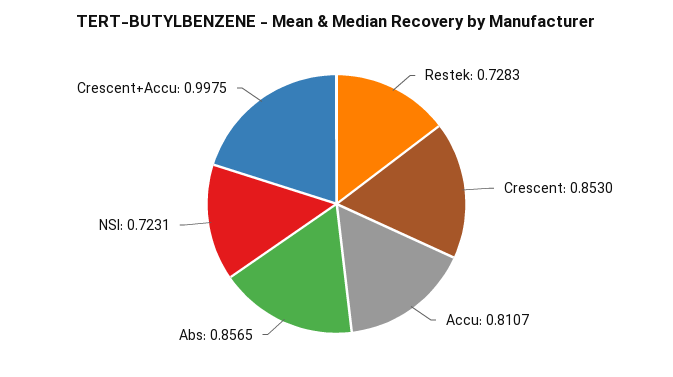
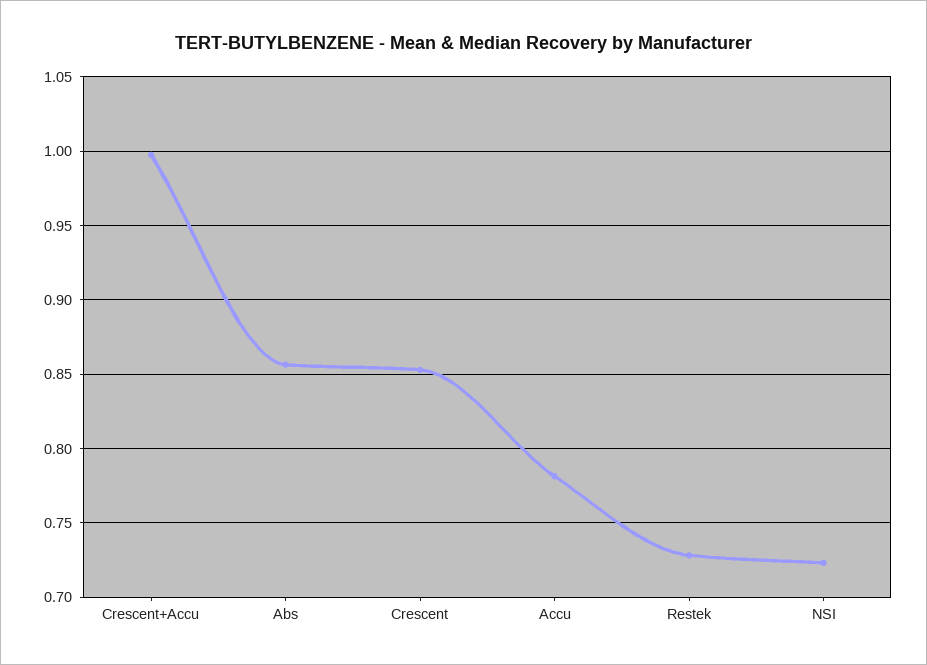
Accu: 0.8107 -> 0.78

